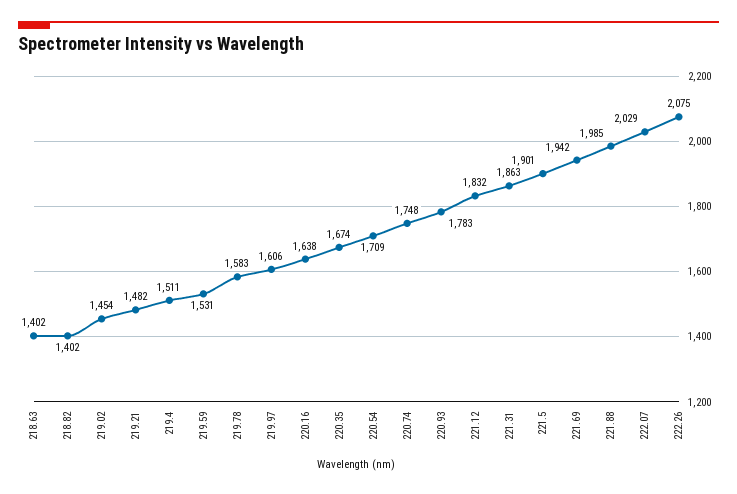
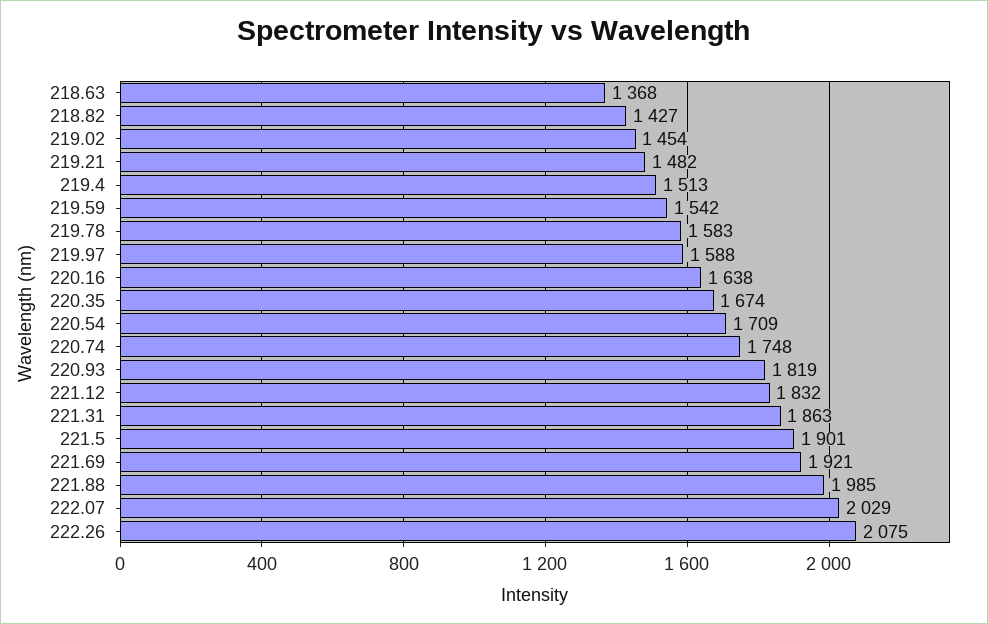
218.63: 1402 -> 1368
218.82: 1402 -> 1427
219.4: 1511 -> 1513
219.59: 1531 -> 1542
219.97: 1606 -> 1588
220.93: 1783 -> 1819
221.69: 1942 -> 1921

